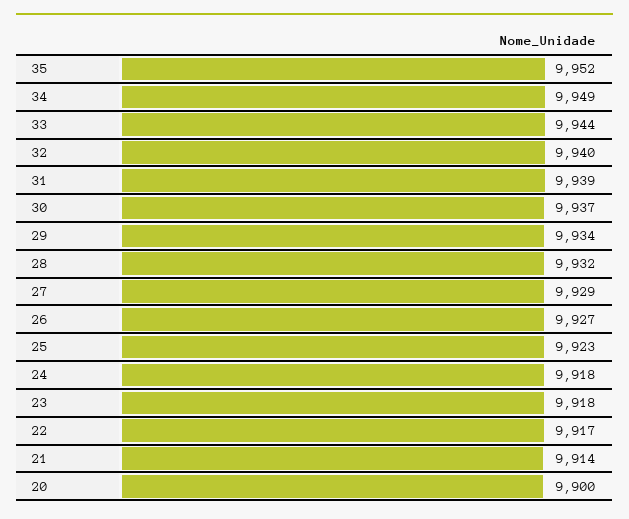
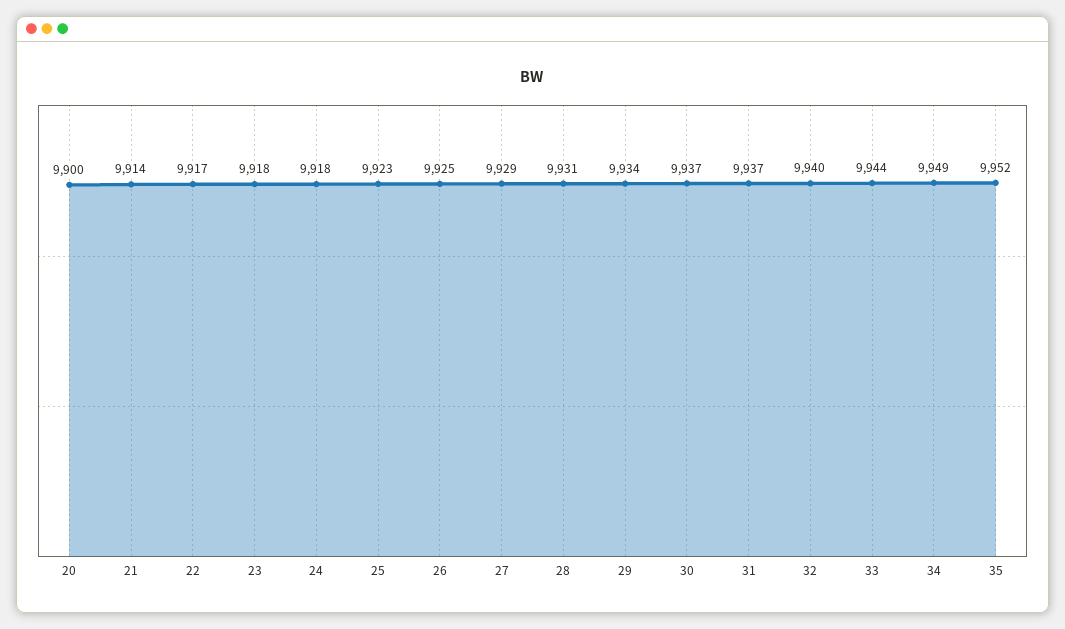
31: 9939 -> 9937
28: 9932 -> 9931
26: 9927 -> 9925

